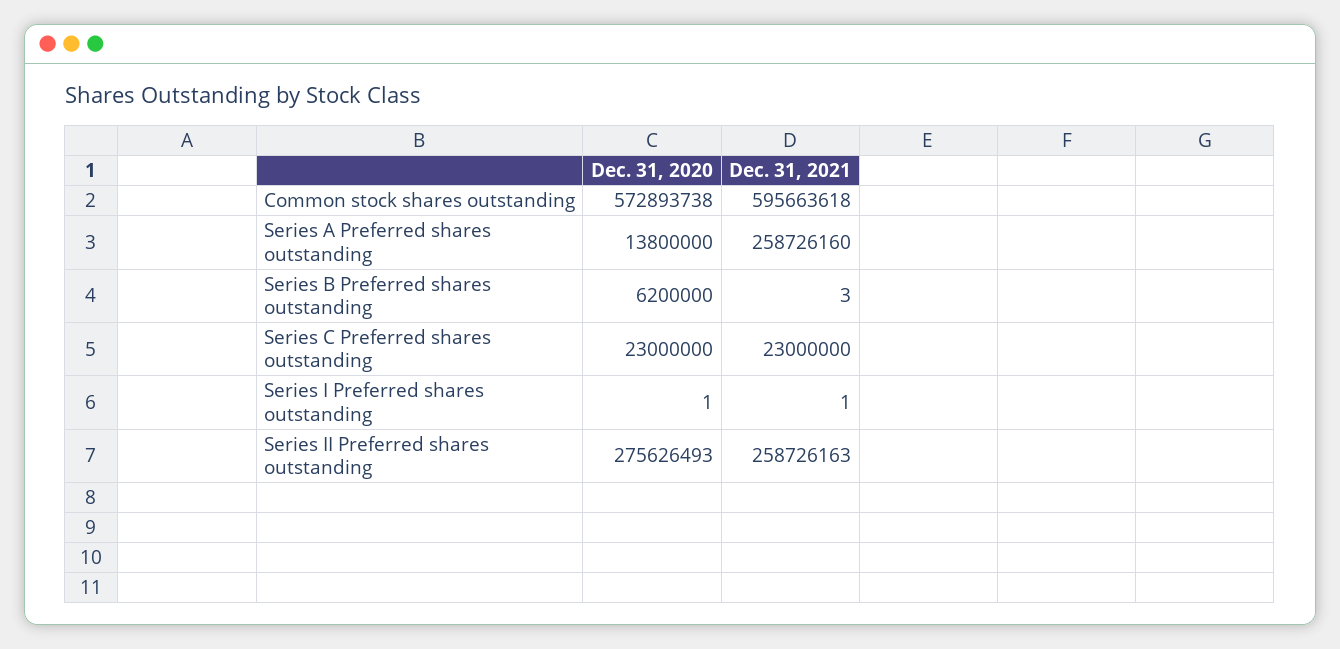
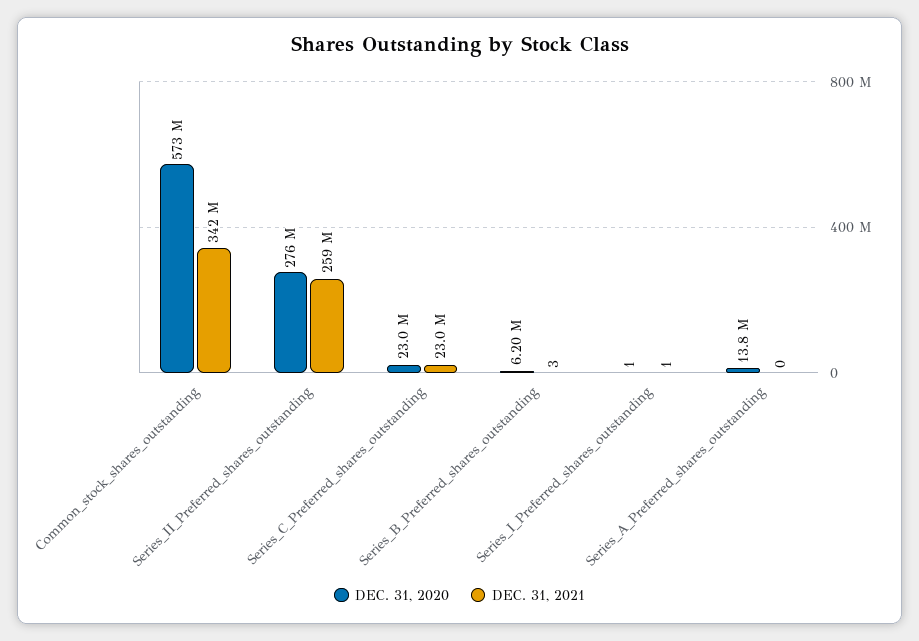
Dec. 31, 2021, Common stock shares outstanding: 595663618 -> 342000000
Dec. 31, 2021, Series A Preferred shares outstanding: 258726160 -> 0

